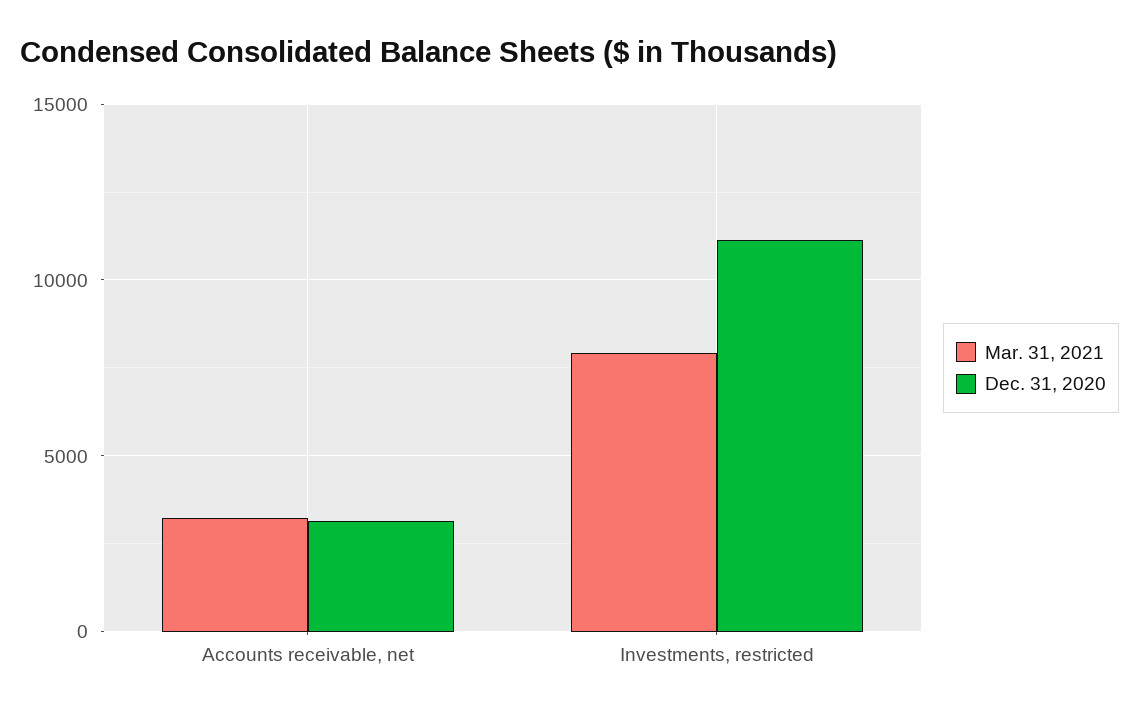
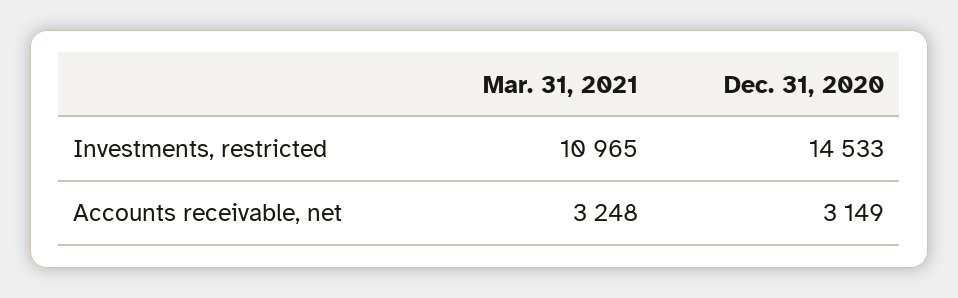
Mar. 31, 2021, Investments, restricted: 8000 -> 10965
Dec. 31, 2020, Investments, restricted: 11000 -> 14533

